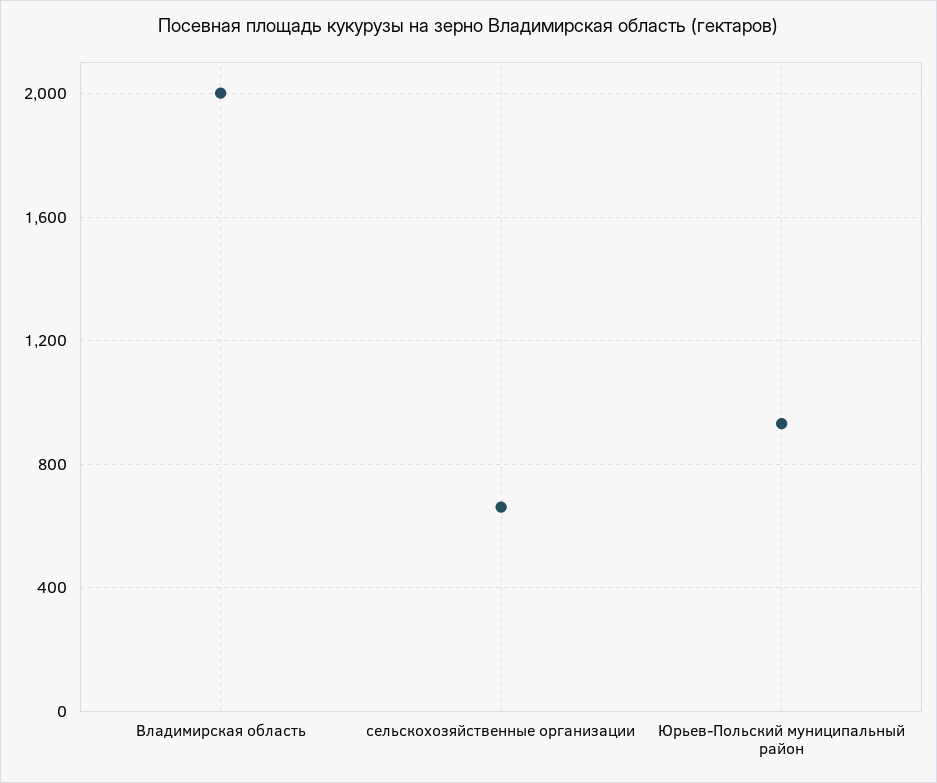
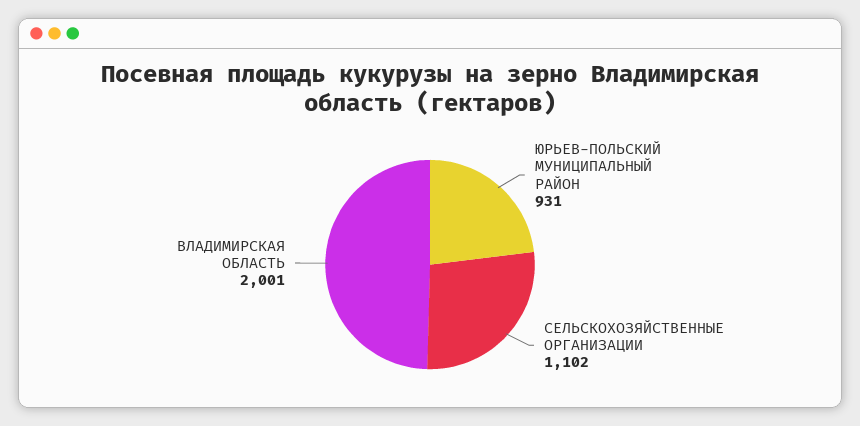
сельскохозяйственные организации: 650 -> 1102

